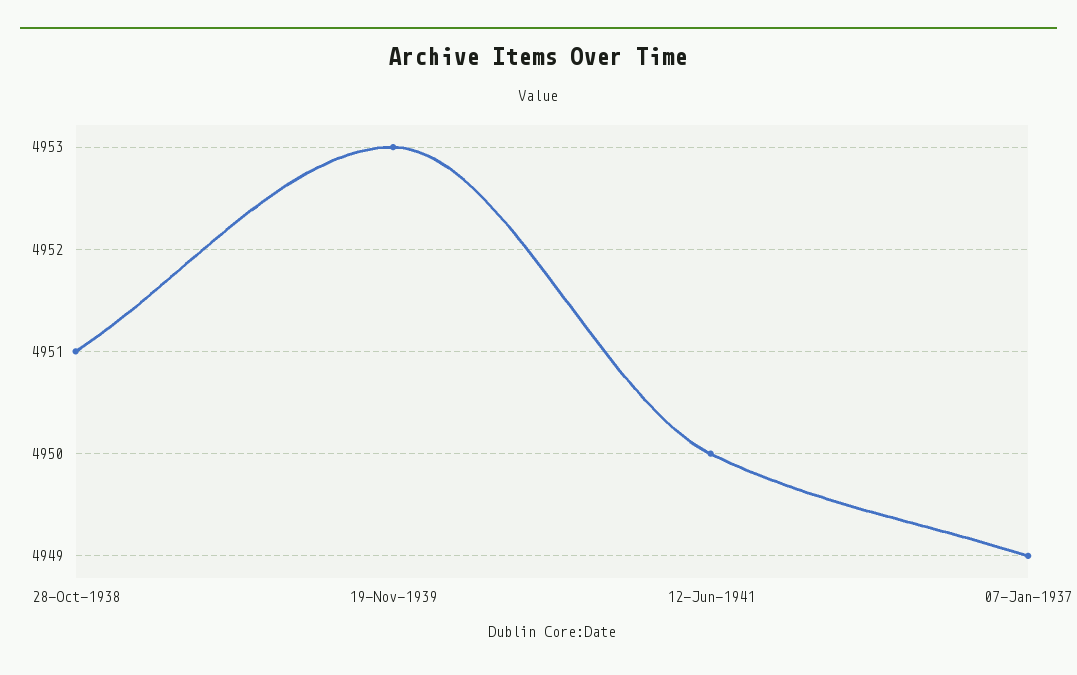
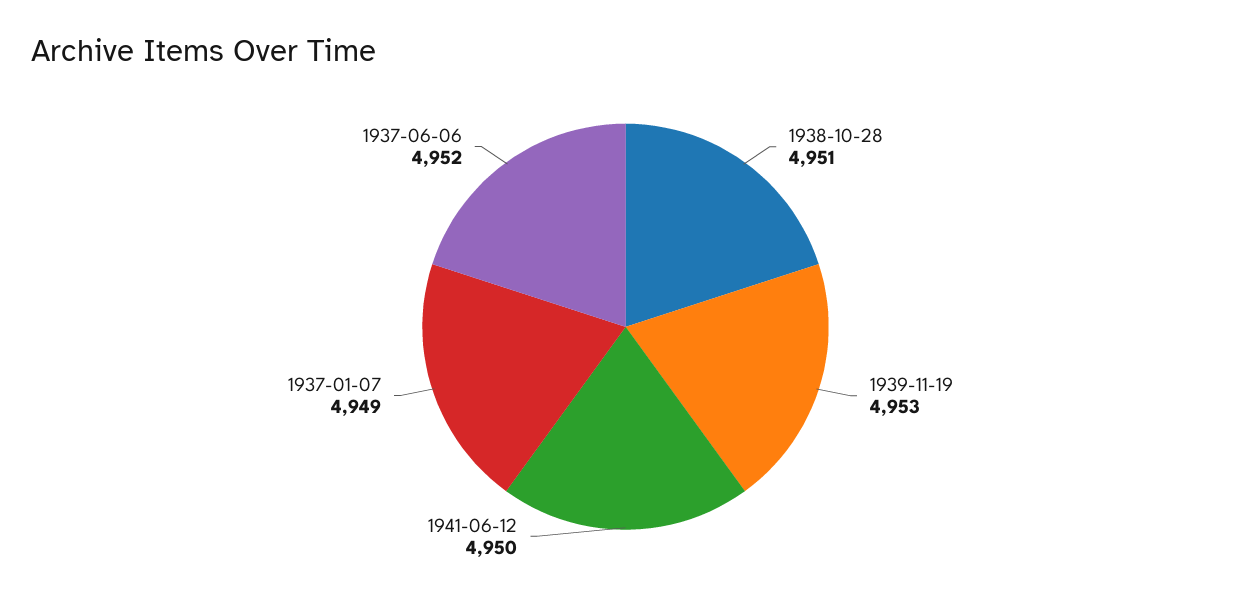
1937-06-06: none -> 4952

